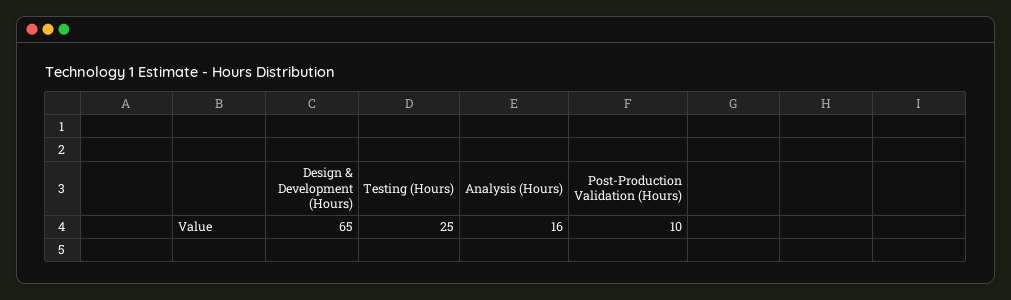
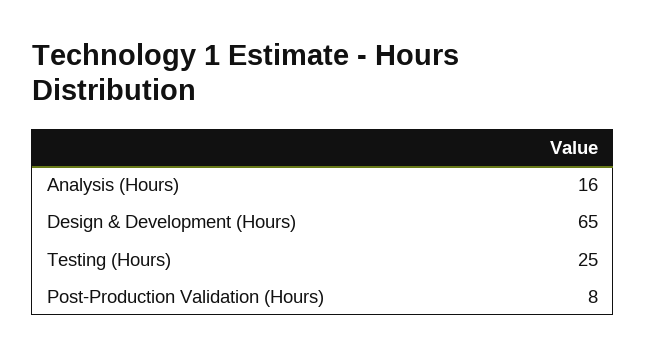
Post-Production Validation (Hours): 10 -> 8

